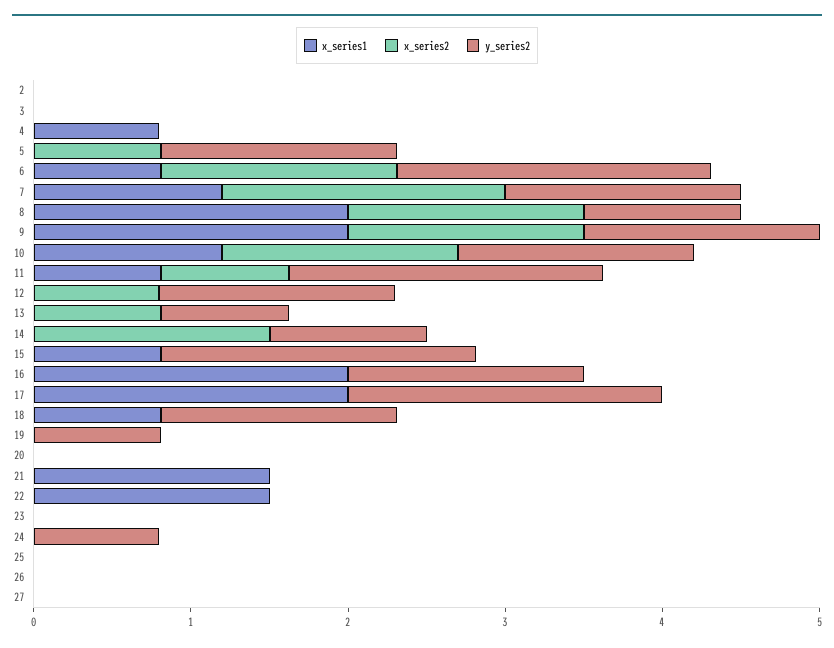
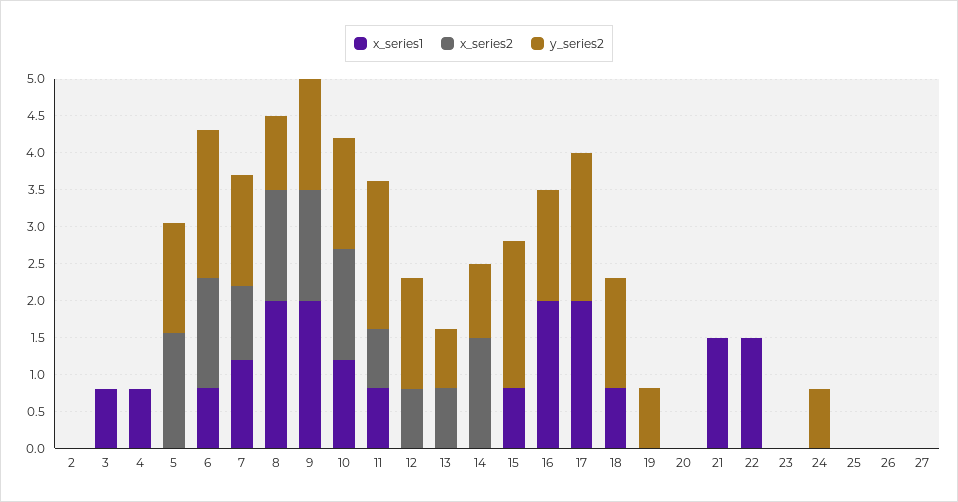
x_series1, 3: 0 -> 0.75
x_series2, 5: 0.8 -> 1.5
x_series2, 7: 1.8 -> 1

